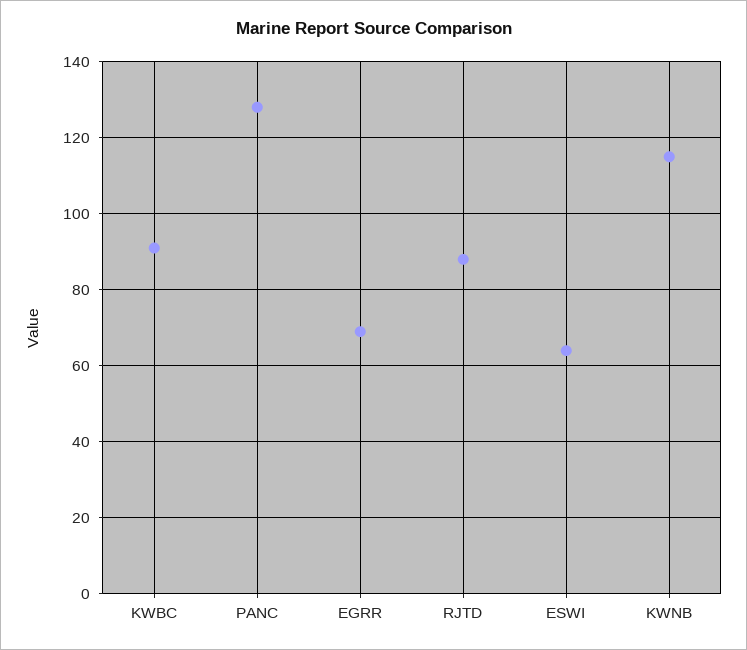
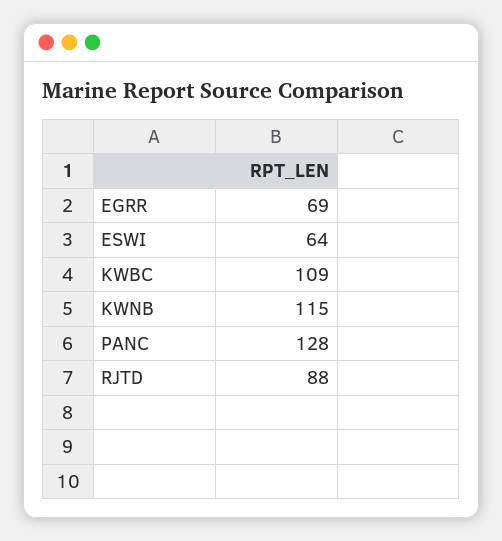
KWBC: 90 -> 109

